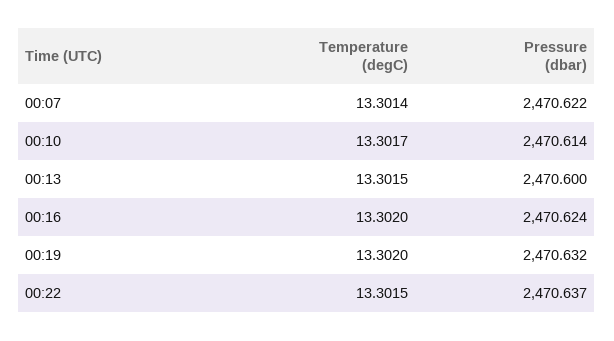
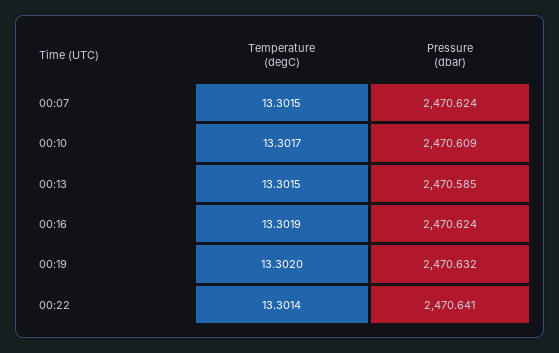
Temperature (degC), 00:07: 13.3014 -> 13.3015
Pressure (dbar), 00:07: 2470.622 -> 2470.624
Pressure (dbar), 00:10: 2470.614 -> 2470.609
Pressure (dbar), 00:13: 2470.6 -> 2470.585
Temperature (degC), 00:16: 13.302 -> 13.3019
Temperature (degC), 00:22: 13.3015 -> 13.3014
Pressure (dbar), 00:22: 2470.637 -> 2470.641

